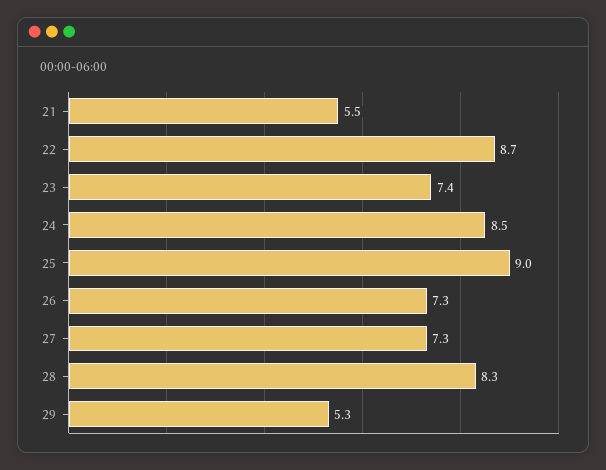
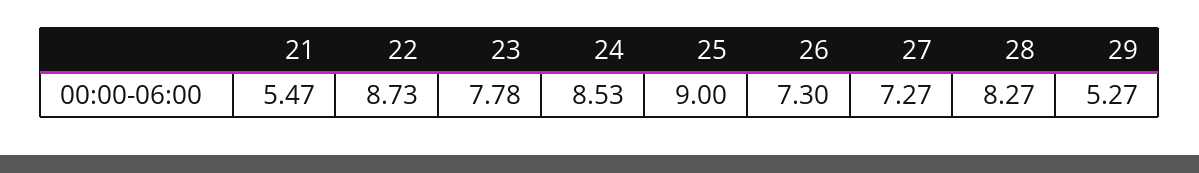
23: 7.4 -> 7.78

